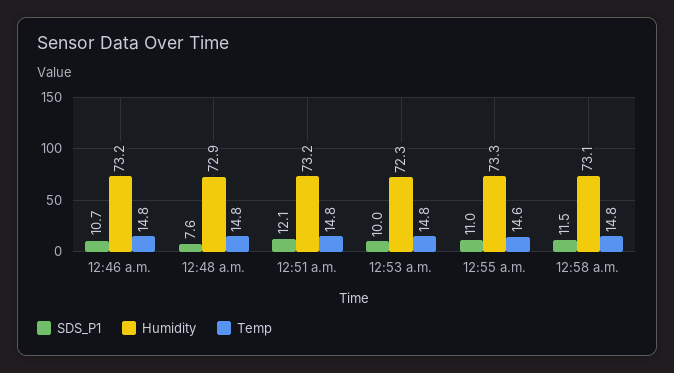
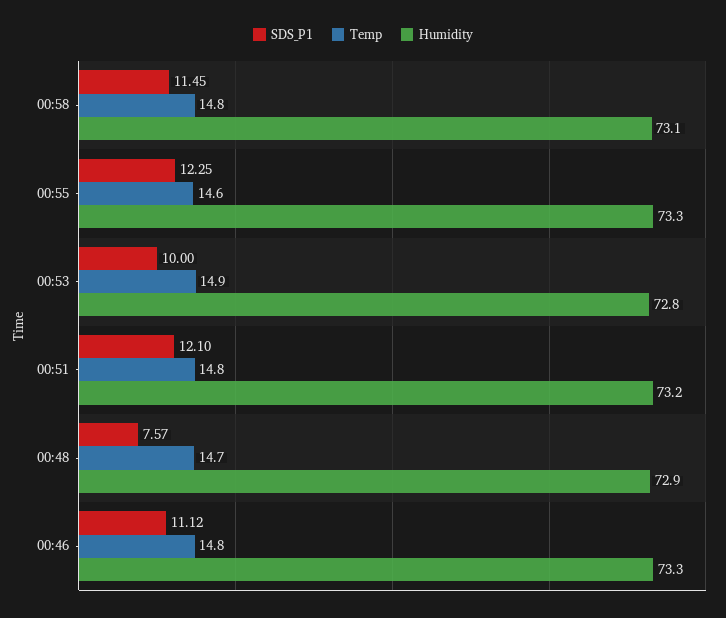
SDS_P1, 12:46 a.m.: 10.7 -> 11.12
Humidity, 12:46 a.m.: 73.2 -> 73.3
Temp, 12:48 a.m.: 14.8 -> 14.7
Humidity, 12:53 a.m.: 72.3 -> 72.8
Temp, 12:53 a.m.: 14.8 -> 14.9
SDS_P1, 12:55 a.m.: 11 -> 12.25

